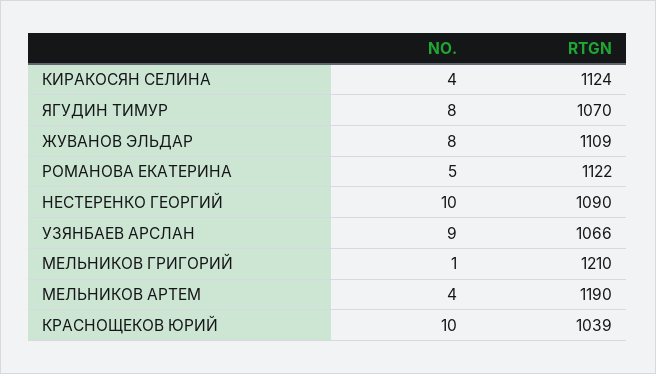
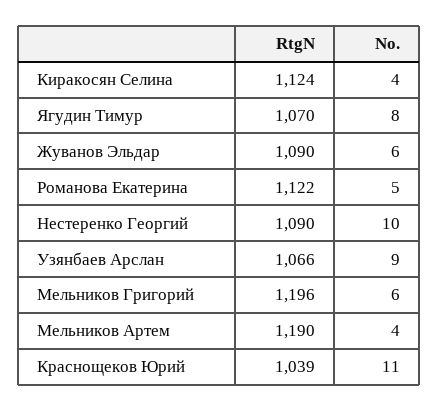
NO., ЖУВАНОВ ЭЛЬДАР: 8 -> 6
RTGN, ЖУВАНОВ ЭЛЬДАР: 1109 -> 1090
NO., МЕЛЬНИКОВ ГРИГОРИЙ: 1 -> 6
RTGN, МЕЛЬНИКОВ ГРИГОРИЙ: 1210 -> 1196
NO., КРАСНОЩЕКОВ ЮРИЙ: 10 -> 11

